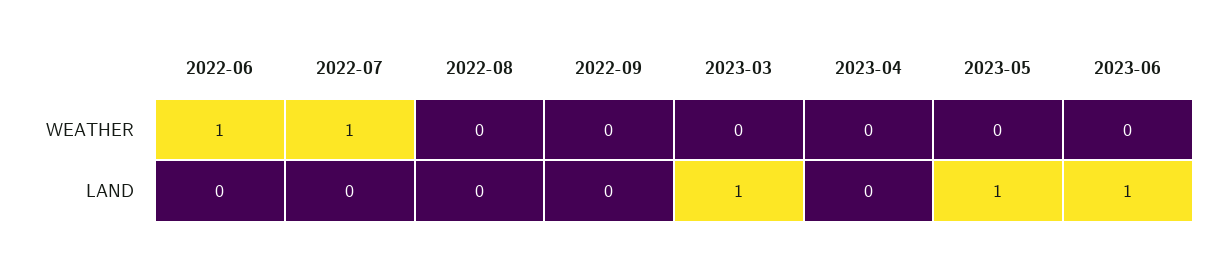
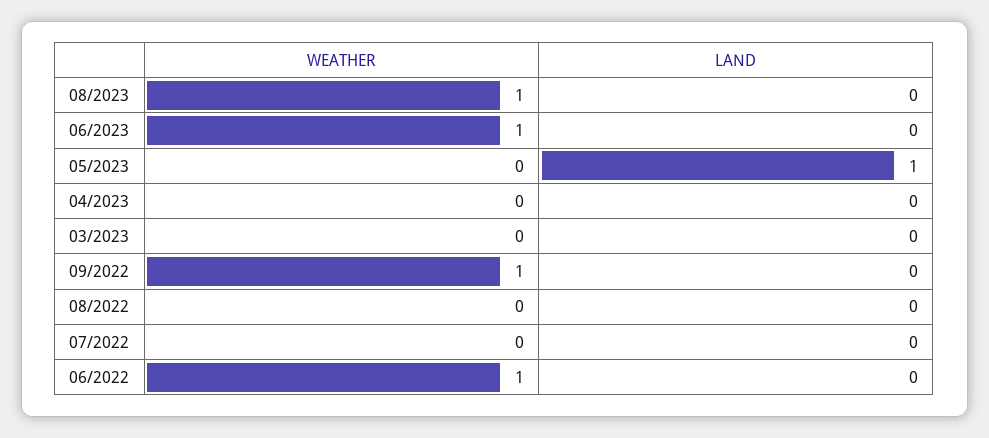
2022-07, WEATHER: 1 -> 0
2022-09, WEATHER: 0 -> 1
2023-06, WEATHER: 0 -> 1
2023-03, LAND: 1 -> 0
2023-06, LAND: 1 -> 0
08/2023, WEATHER: none -> 1
08/2023, LAND: none -> 0

